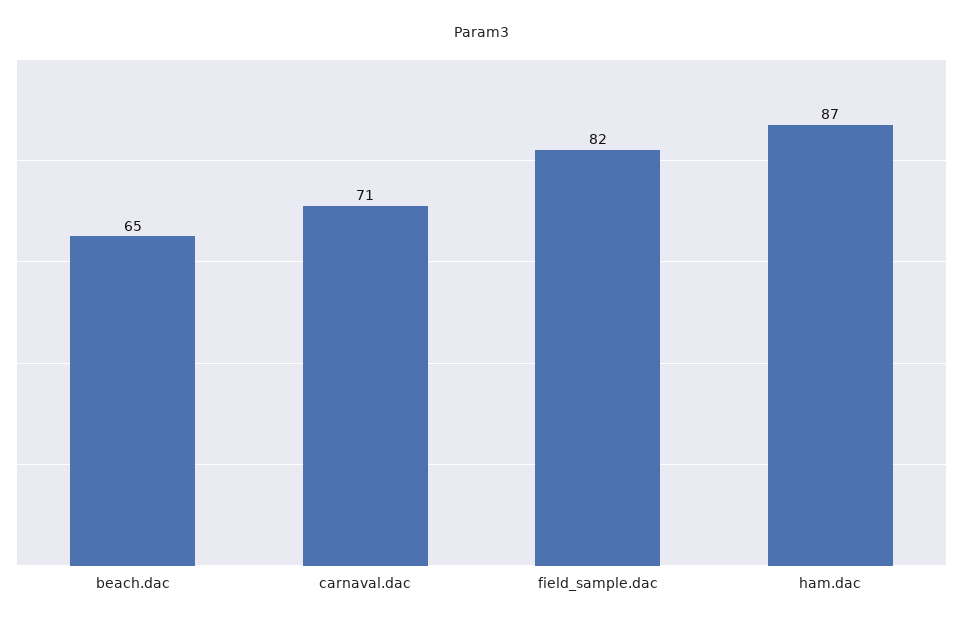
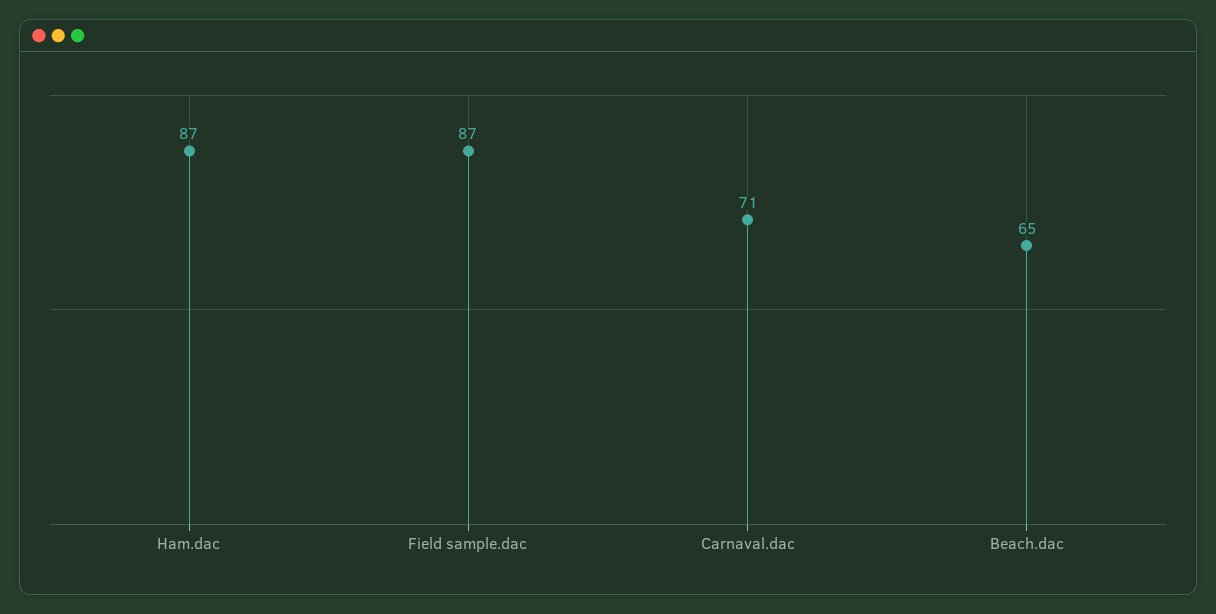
field_sample.dac: 82 -> 87

